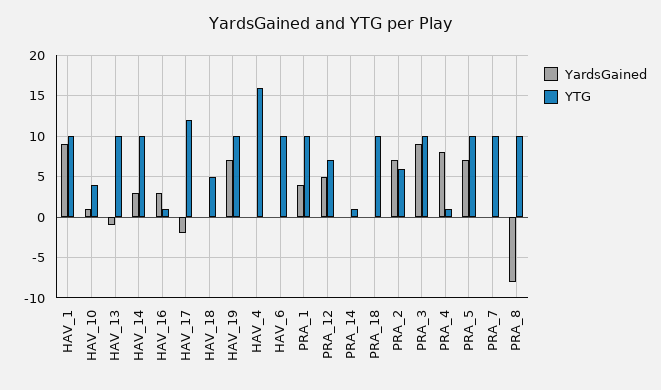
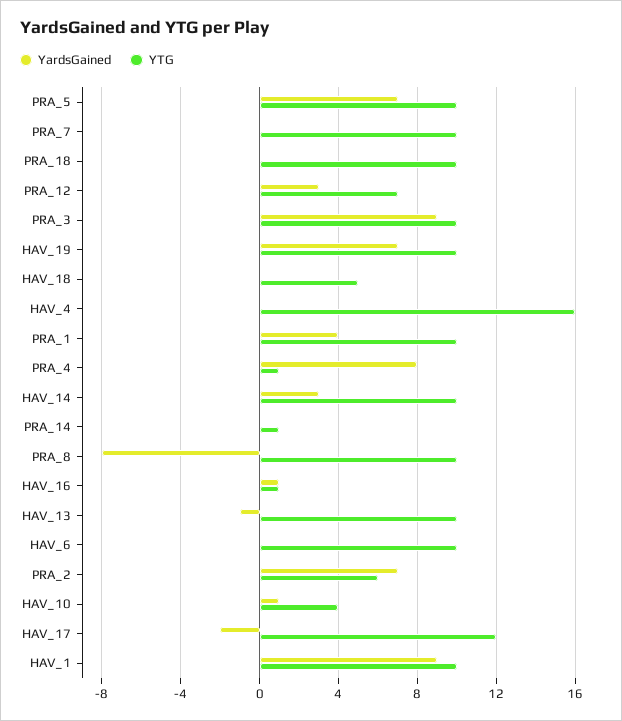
YardsGained, HAV_16: 3 -> 1
YardsGained, PRA_12: 5 -> 3

